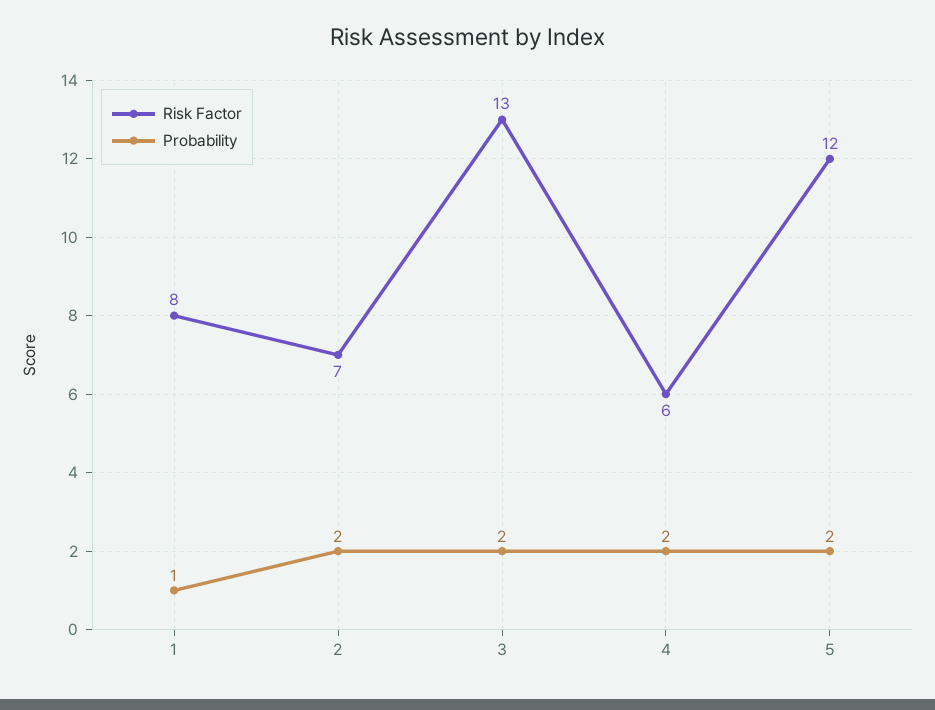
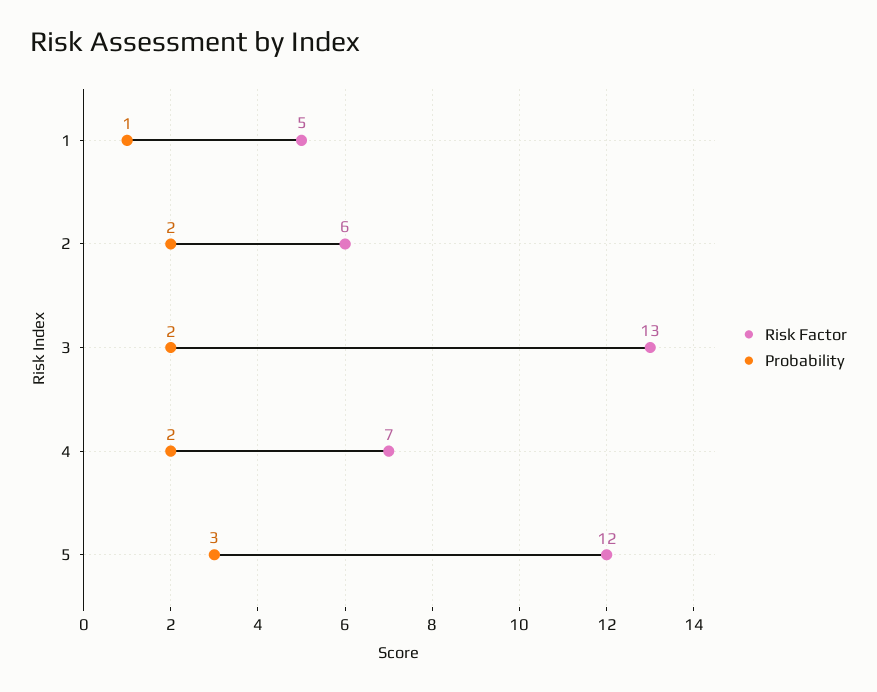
Risk Factor, 1: 8 -> 5
Risk Factor, 2: 7 -> 6
Risk Factor, 4: 6 -> 7
Probability, 5: 2 -> 3

